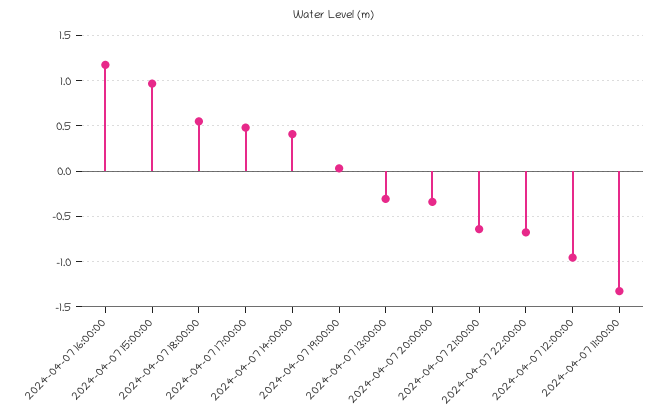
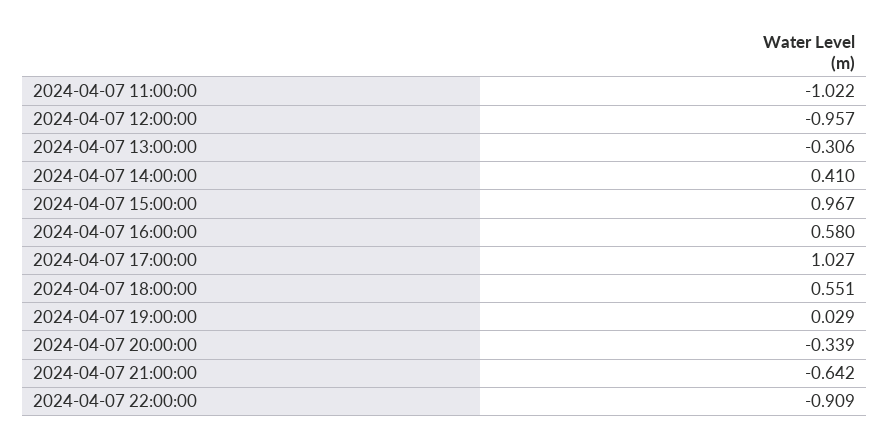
2024-04-07 16:00:00: 1.2 -> 0.58
2024-04-07 17:00:00: 0.5 -> 1.027
2024-04-07 22:00:00: -0.7 -> -0.909
2024-04-07 11:00:00: -1.3 -> -1.022

